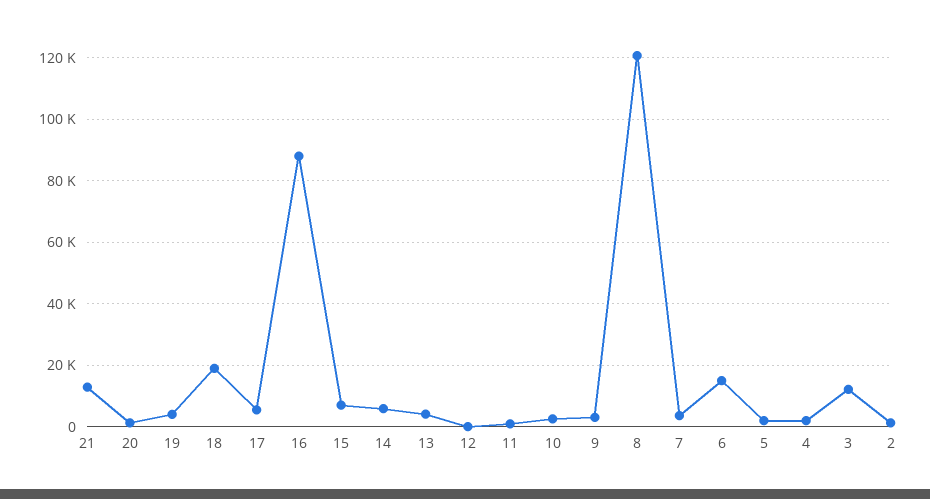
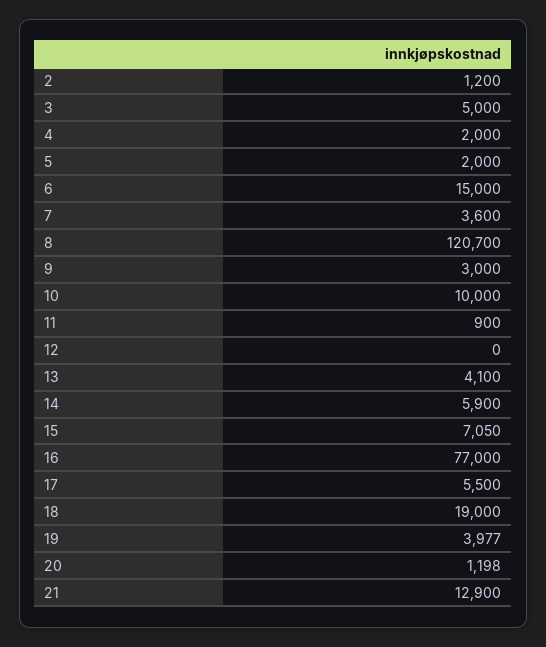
16: 88000 -> 77000
10: 2000 -> 10000
3: 12000 -> 5000

